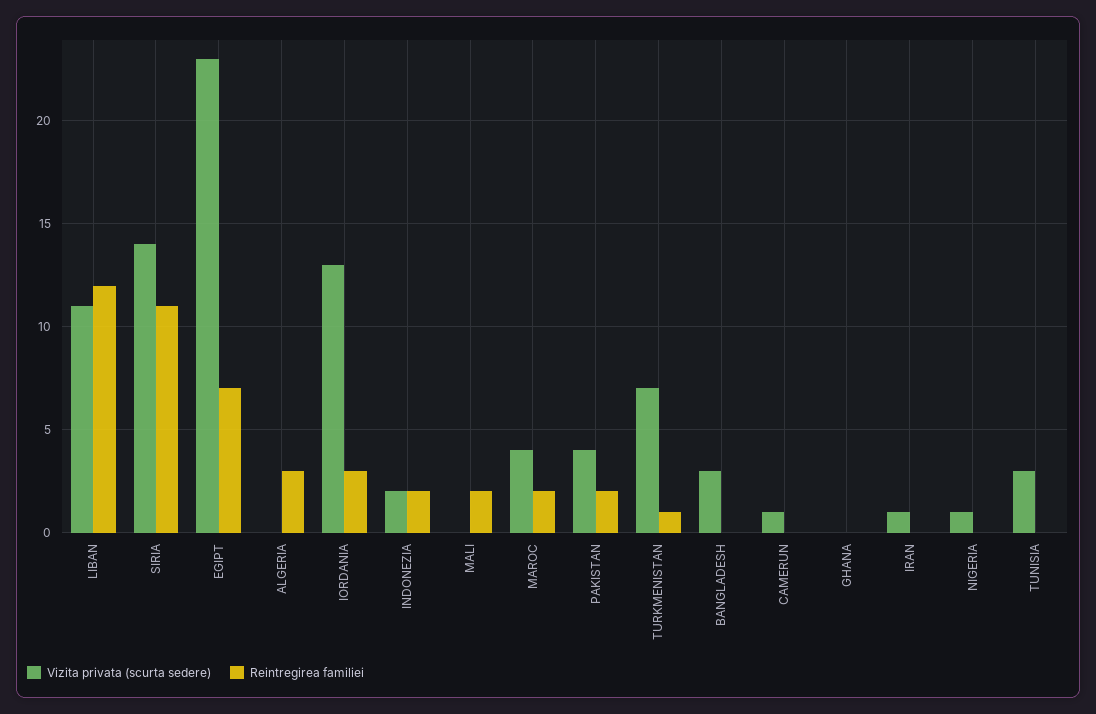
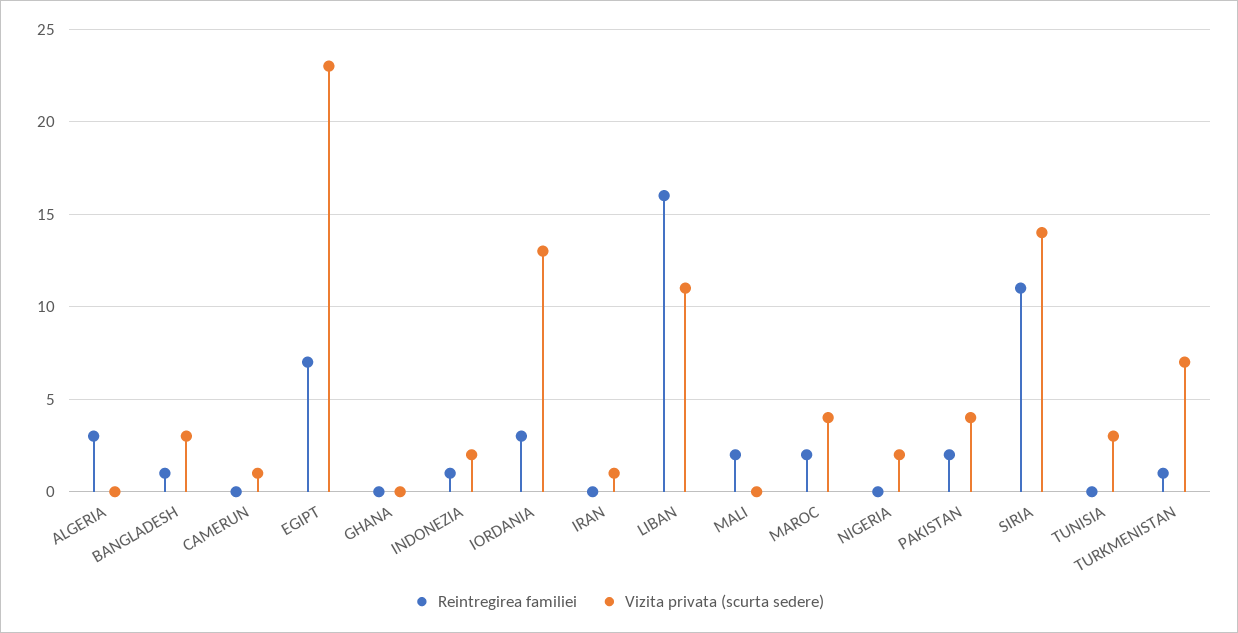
Reintregirea familiei, LIBAN: 12 -> 16
Reintregirea familiei, INDONEZIA: 2 -> 1
Reintregirea familiei, BANGLADESH: 0 -> 1
Vizita privata (scurta sedere), NIGERIA: 1 -> 2

